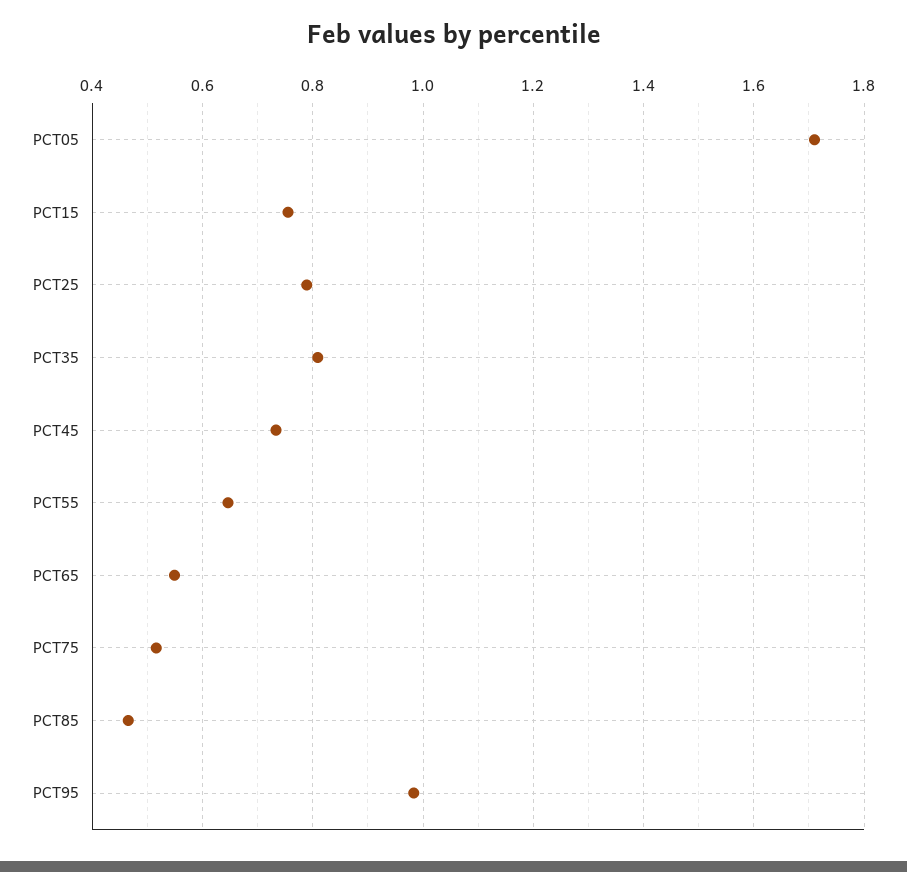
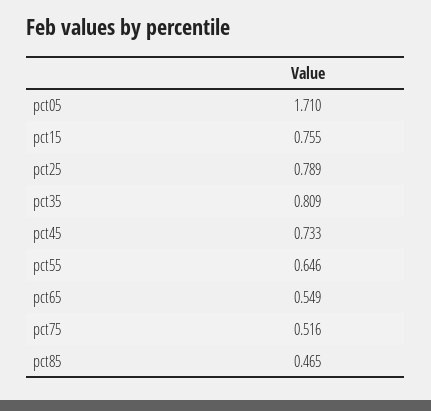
PCT95: 0.98 -> none

